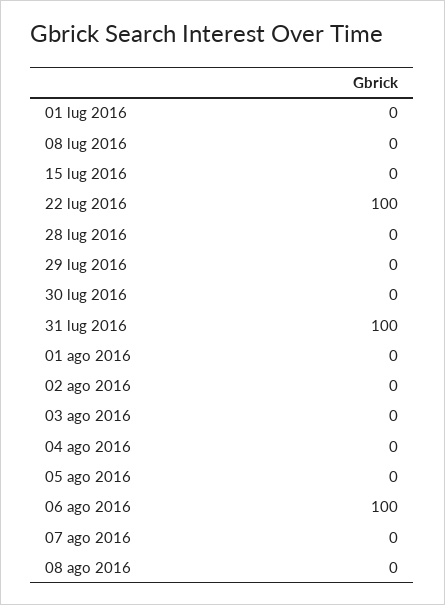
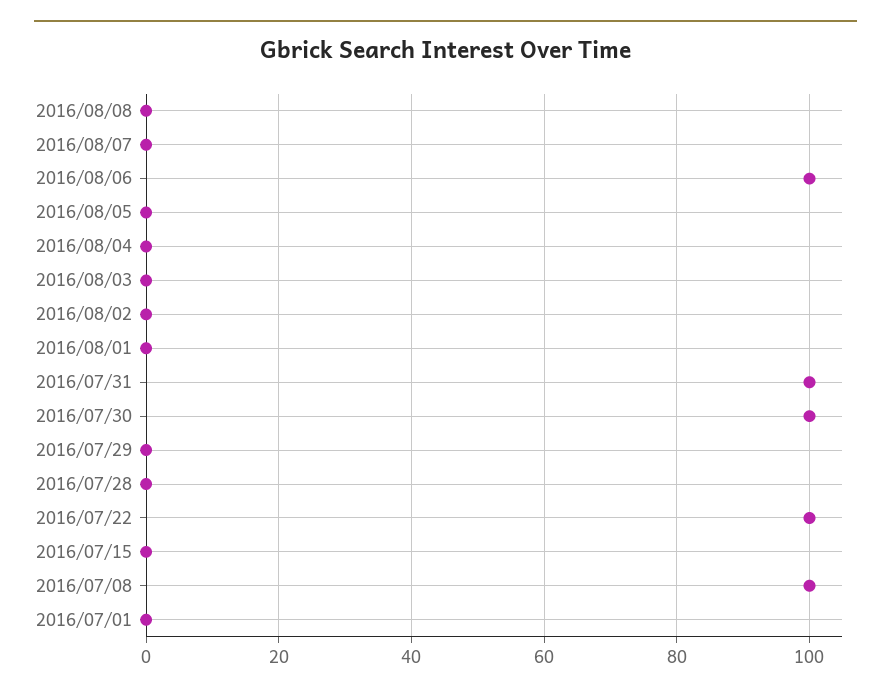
08 lug 2016: 0 -> 100
30 lug 2016: 0 -> 100

